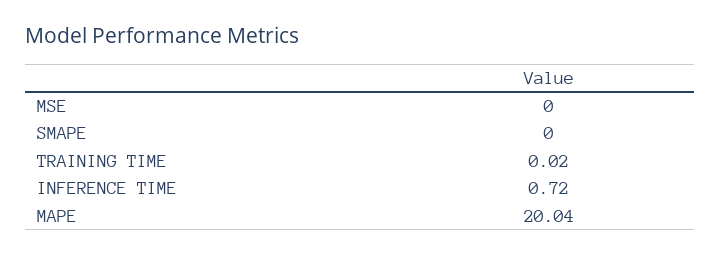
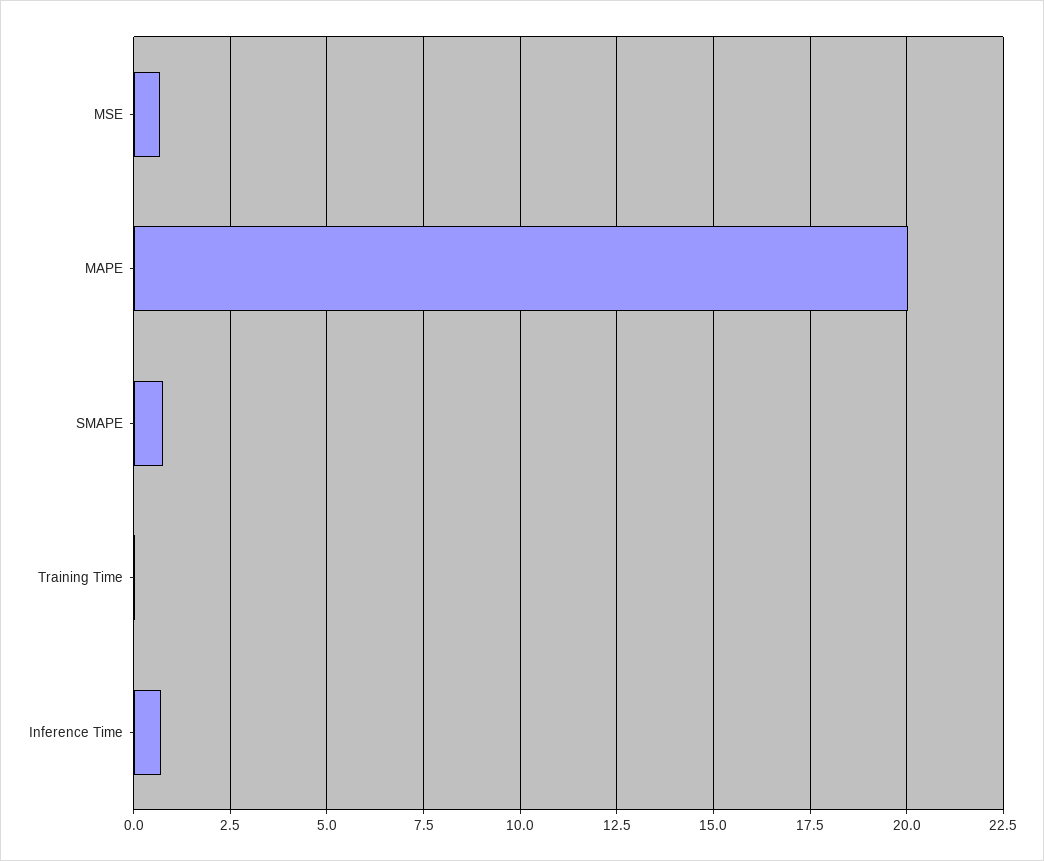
MSE: 0 -> 0.75
SMAPE: 0 -> 0.75

